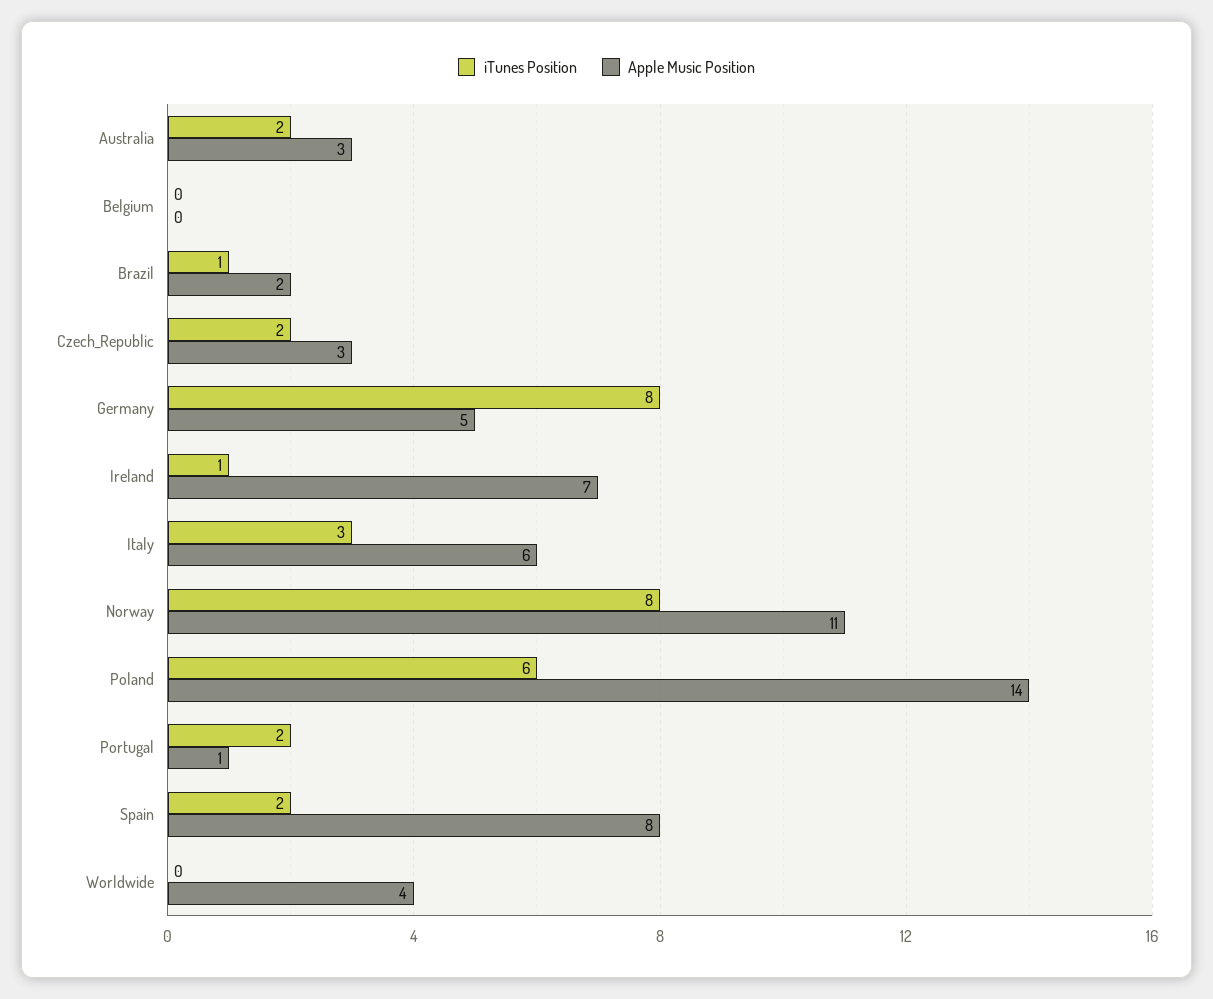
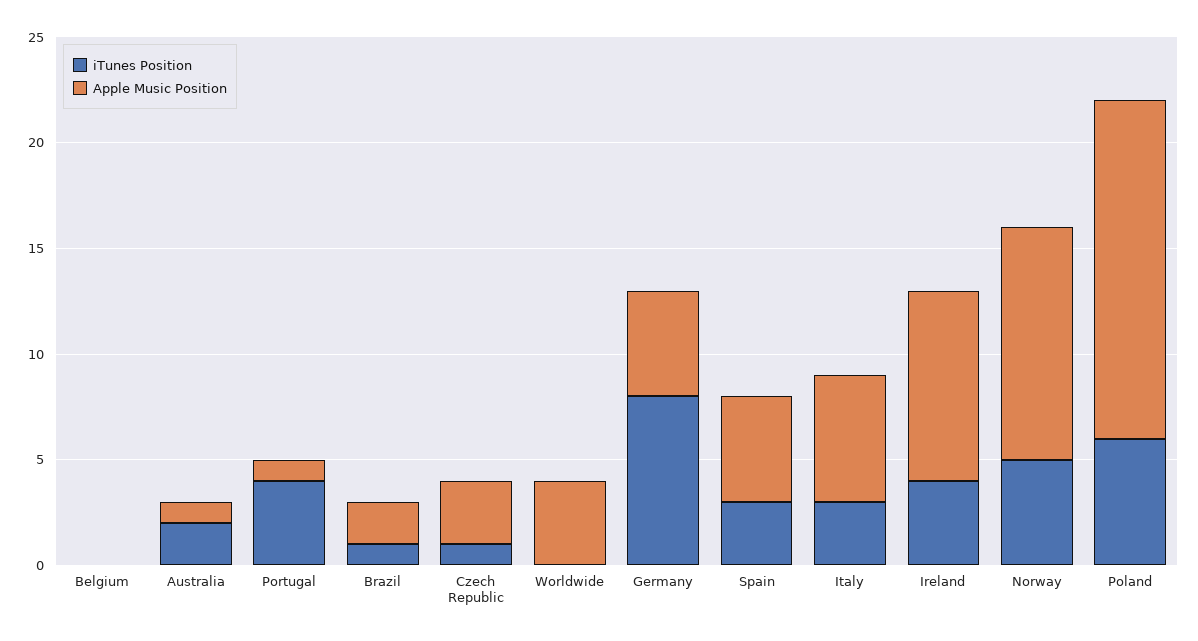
Apple Music Position, Australia: 3 -> 1
iTunes Position, Czech_Republic: 2 -> 1
iTunes Position, Ireland: 1 -> 4
Apple Music Position, Ireland: 7 -> 9
iTunes Position, Norway: 8 -> 5
Apple Music Position, Poland: 14 -> 16
iTunes Position, Portugal: 2 -> 4
iTunes Position, Spain: 2 -> 3
Apple Music Position, Spain: 8 -> 5

